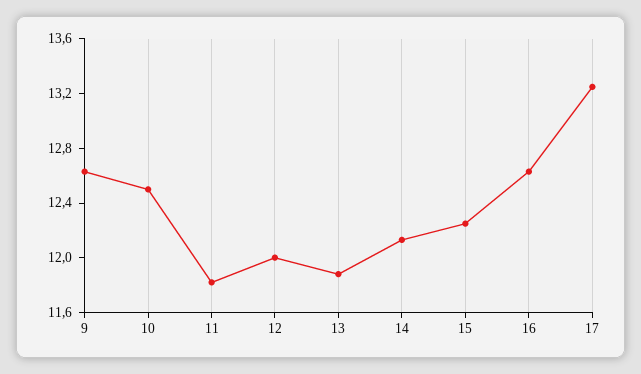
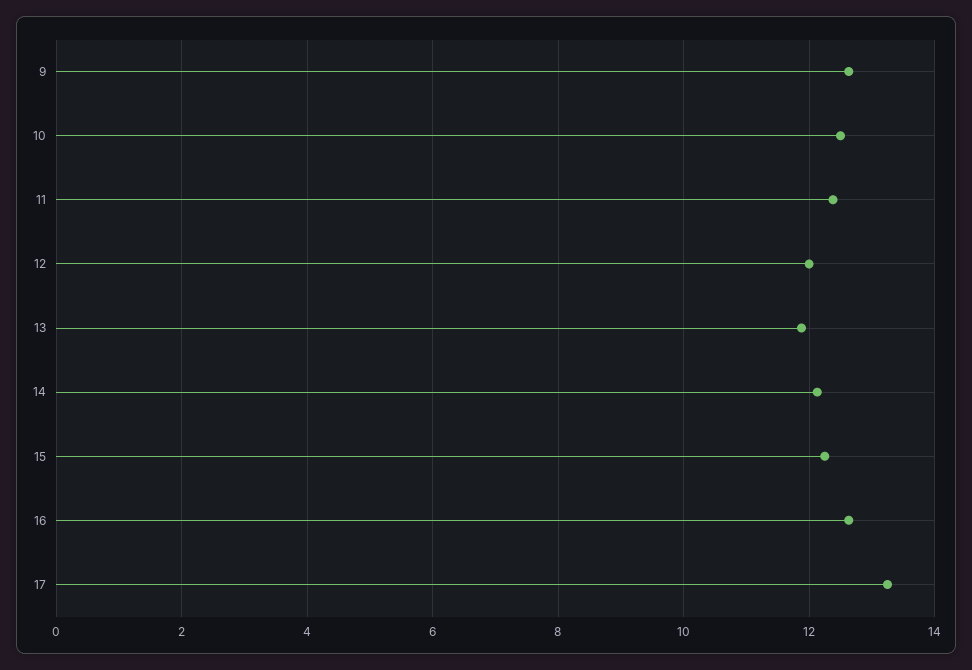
11: 11.8 -> 12.4

